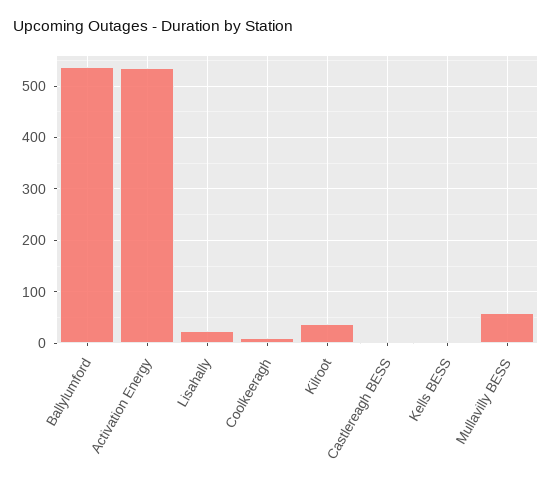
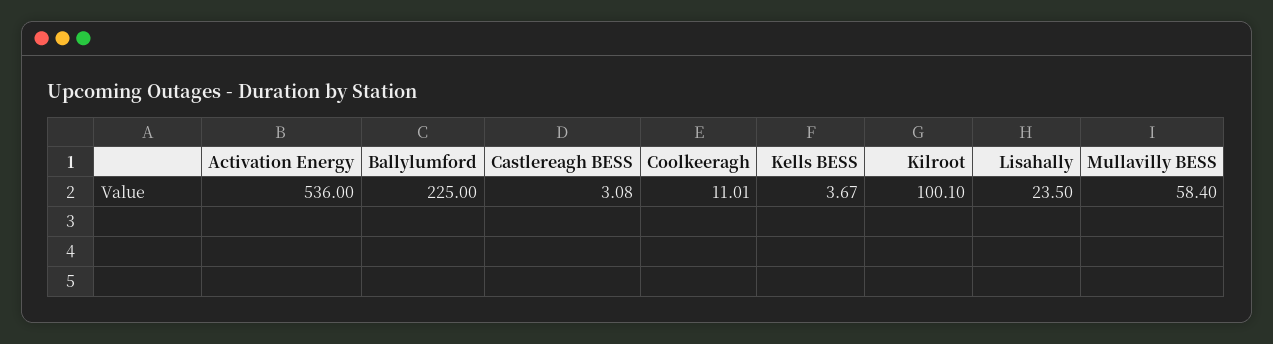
Ballylumford: 540 -> 225
Kilroot: 40 -> 100.1

